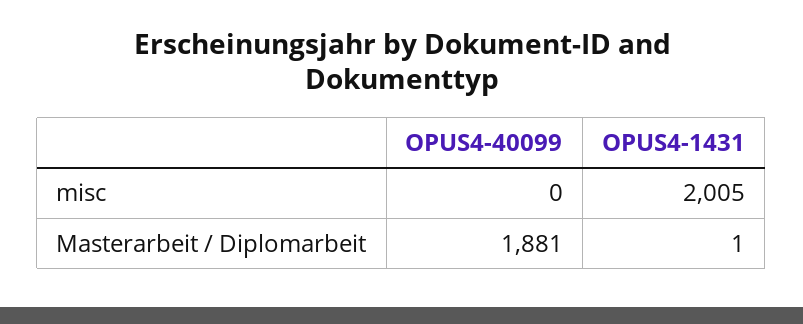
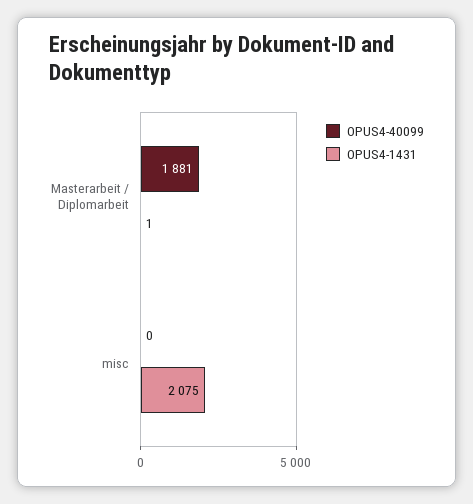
OPUS4-1431, misc: 2005 -> 2075

